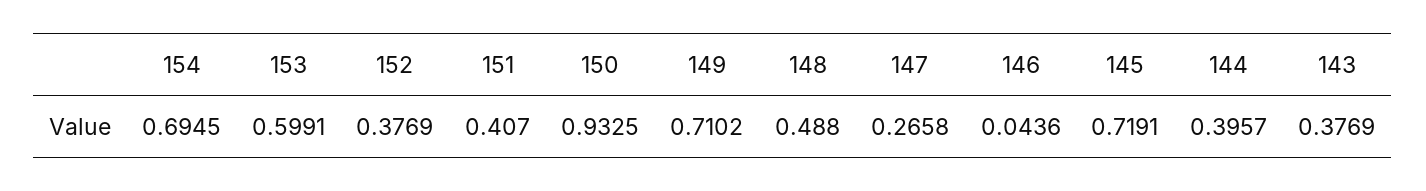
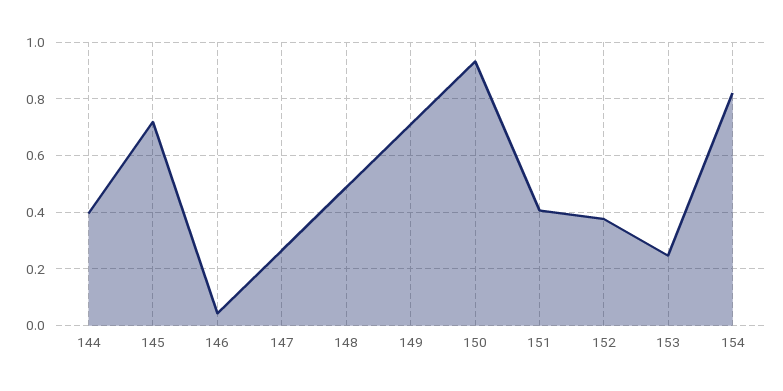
154: 0.6945 -> 0.825
153: 0.5991 -> 0.25
143: 0.3769 -> none

